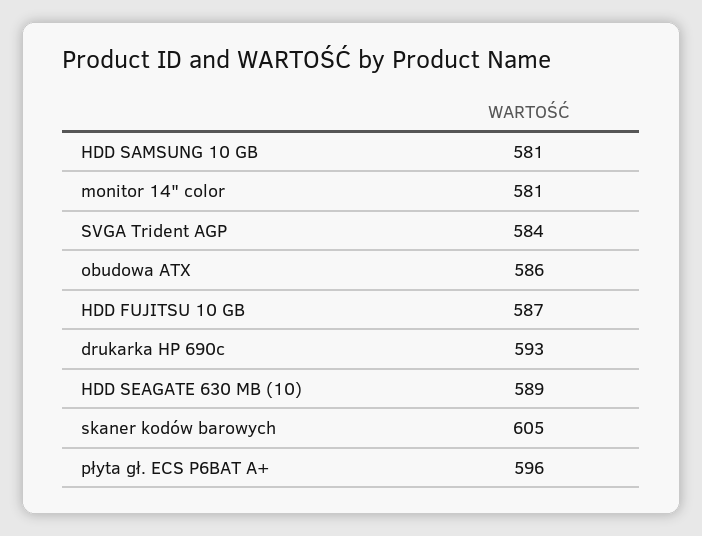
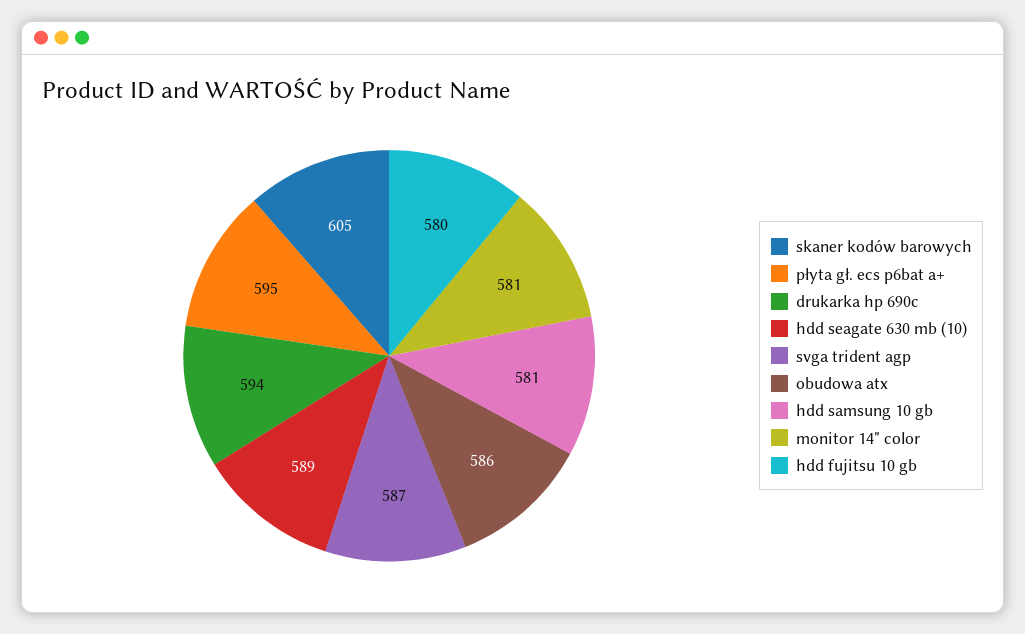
SVGA Trident AGP: 584 -> 587
HDD FUJITSU 10 GB: 587 -> 580
drukarka HP 690c: 593 -> 594
płyta gł. ECS P6BAT A+: 596 -> 595

